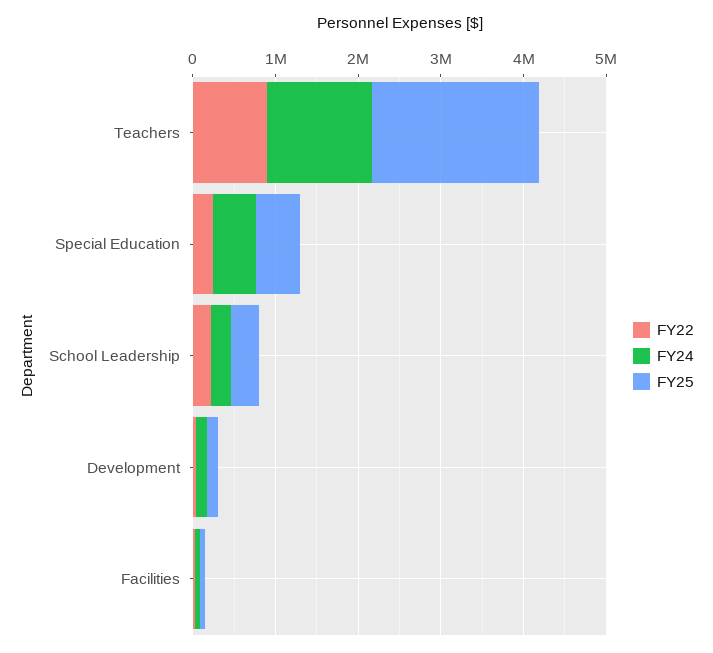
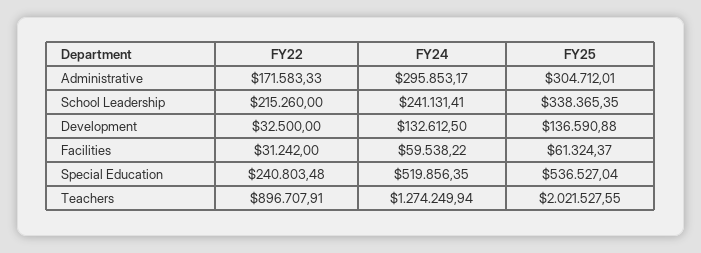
FY22, Administrative: none -> 171583.33
FY24, Administrative: none -> 295853.17
FY25, Administrative: none -> 304712.01

